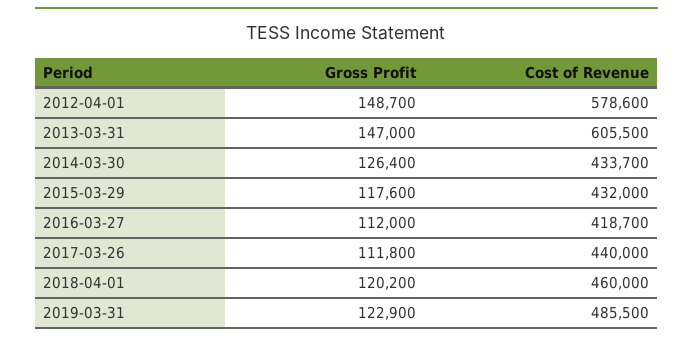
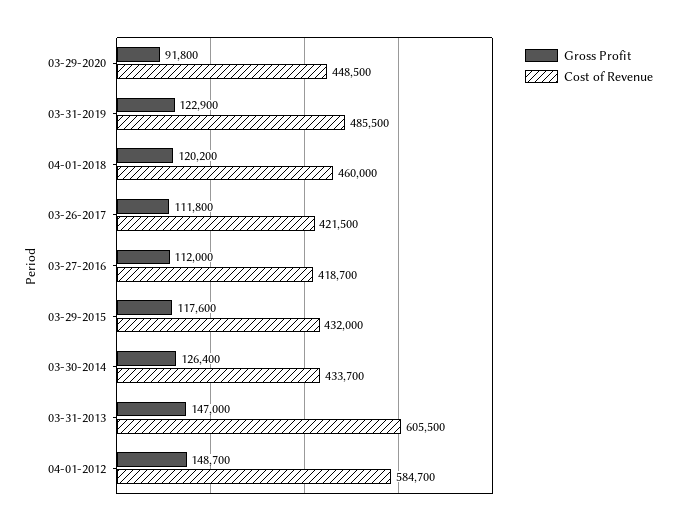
Cost of Revenue, 2012-04-01: 578600 -> 584700
Cost of Revenue, 2017-03-26: 440000 -> 421500
Gross Profit, 03-29-2020: none -> 91800
Cost of Revenue, 03-29-2020: none -> 448500

